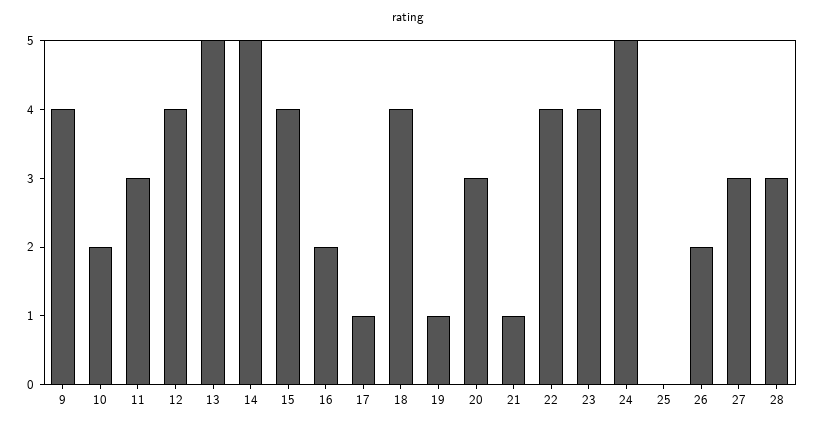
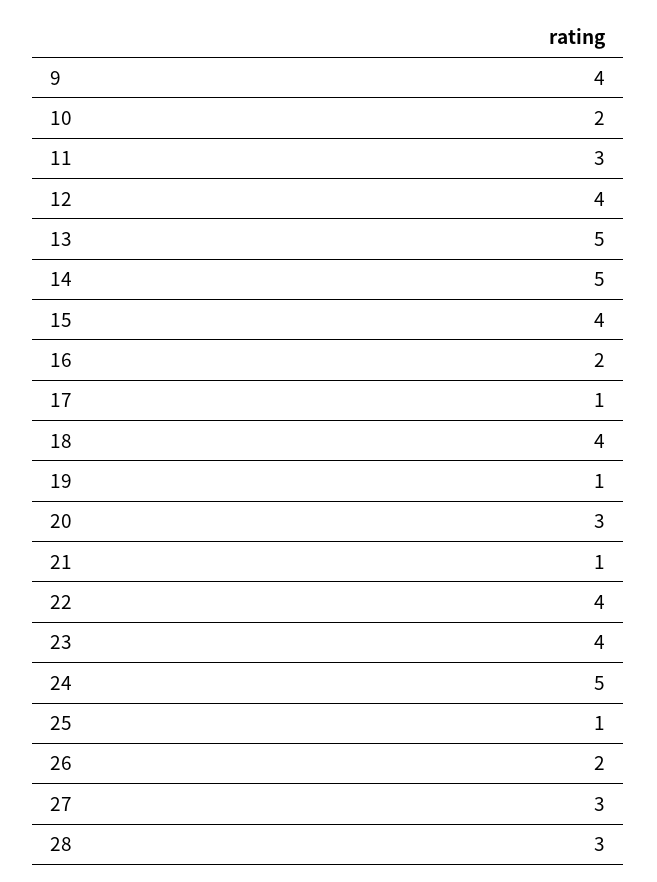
25: 0 -> 1

